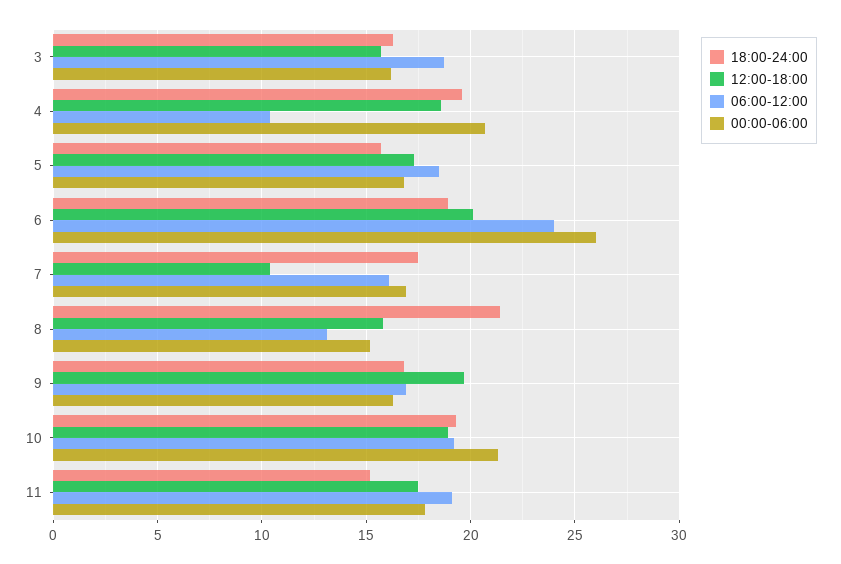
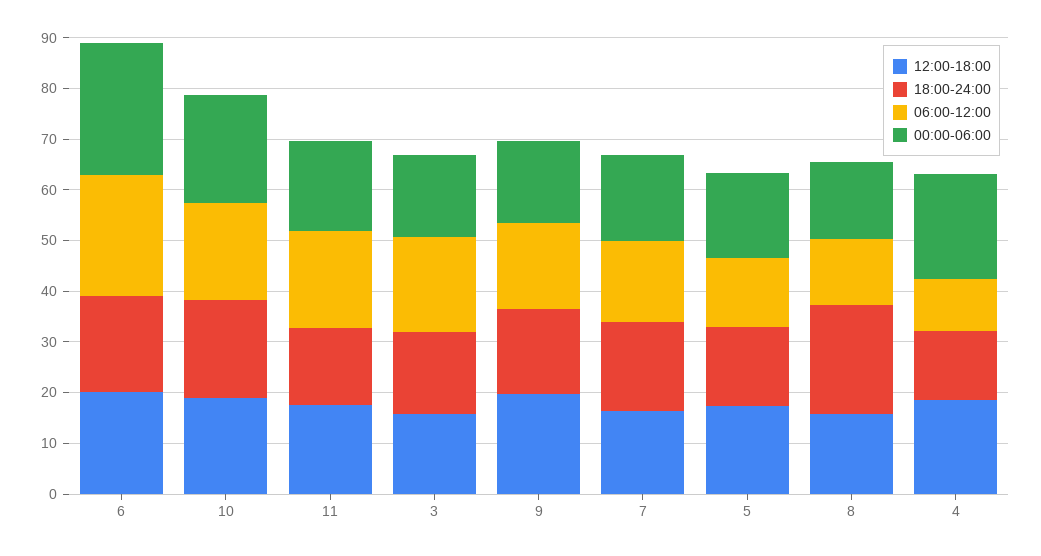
18:00-24:00, 4: 19.5 -> 14
06:00-12:00, 5: 18.5 -> 14
12:00-18:00, 7: 10.5 -> 16

